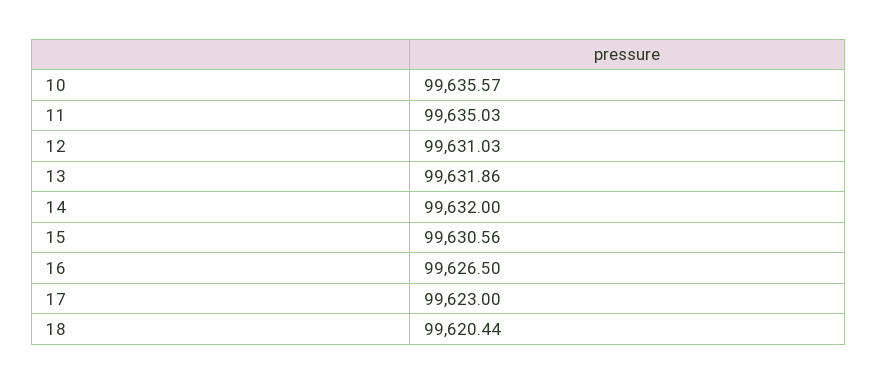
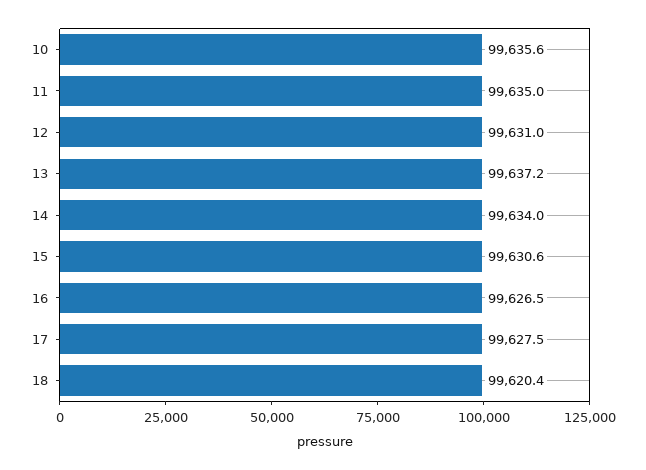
13: 99631.86 -> 99637.2
14: 99632 -> 99634
17: 99623 -> 99627.5

